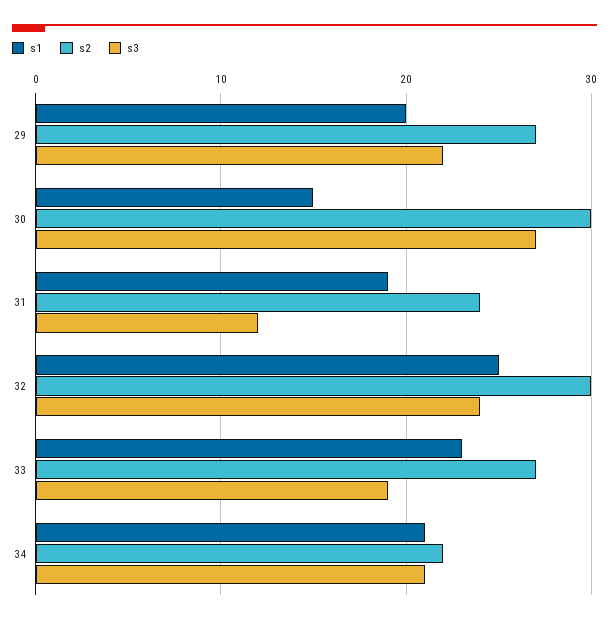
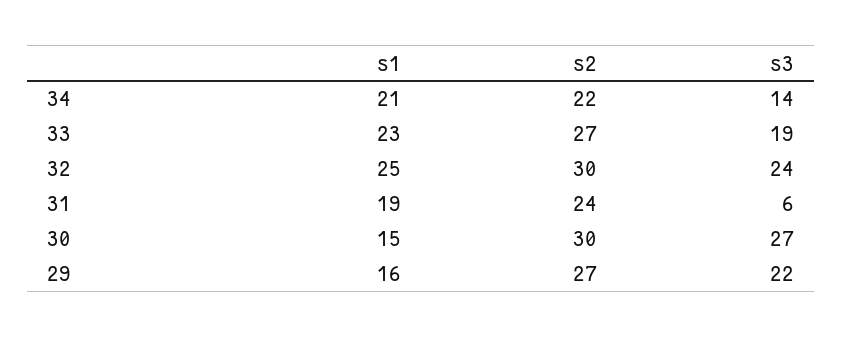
s1, 29: 20 -> 16
s3, 31: 12 -> 6
s3, 34: 21 -> 14

